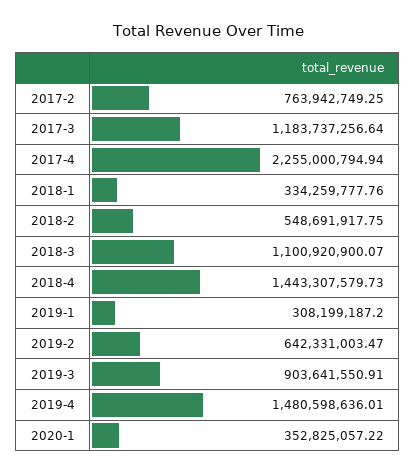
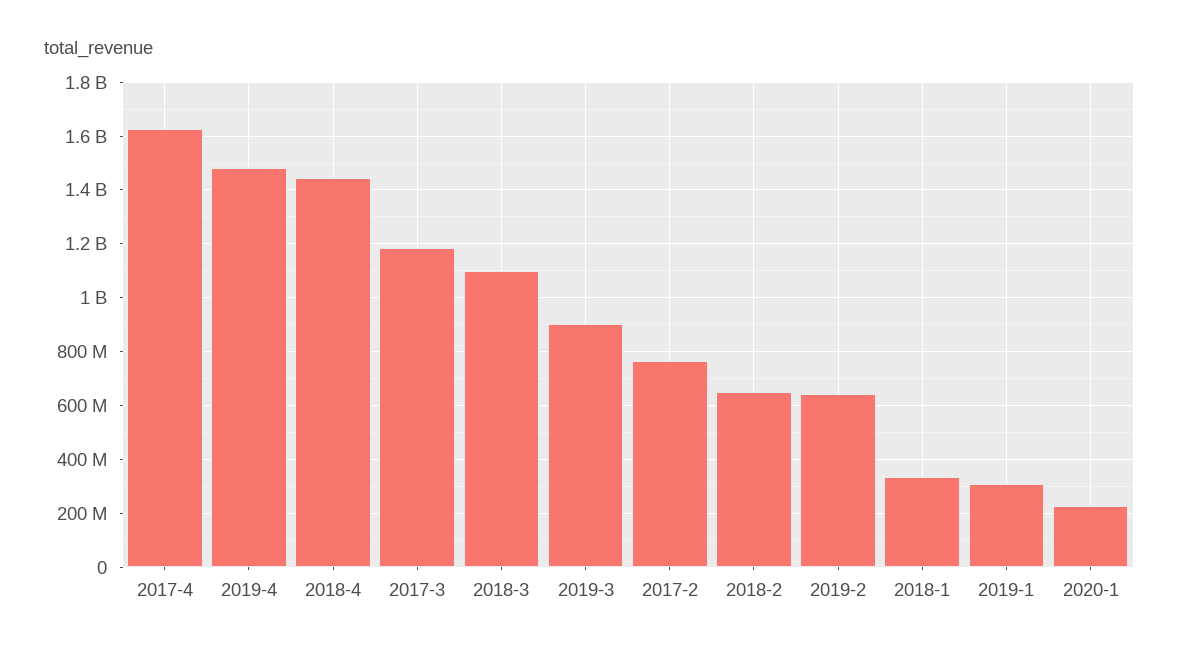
2017-4: 2255000794.94 -> 1625000000
2018-2: 548691917.75 -> 650000000
2020-1: 352825057.22 -> 225000000

